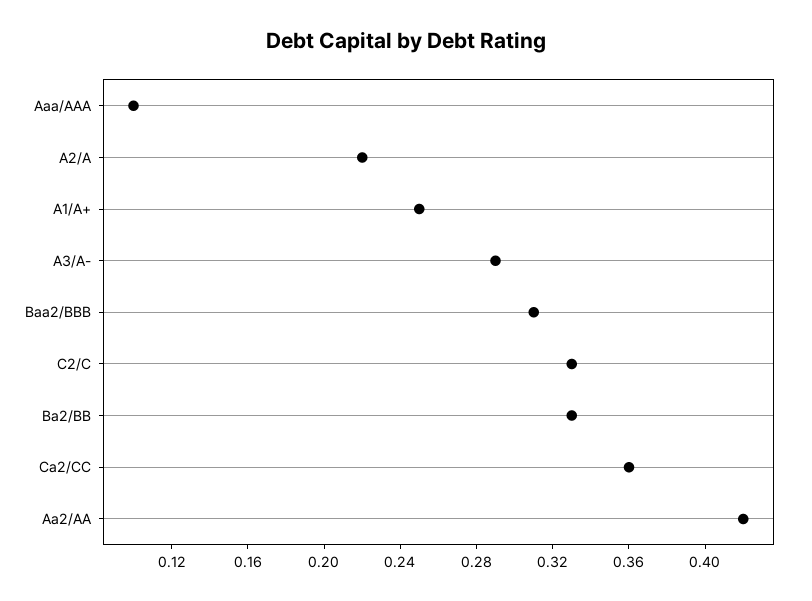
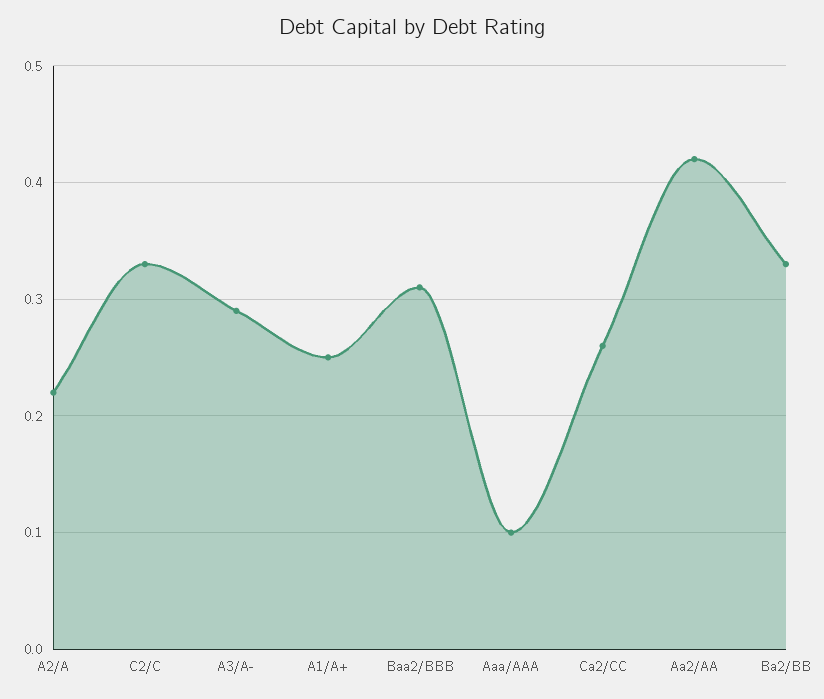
Ca2/CC: 0.36 -> 0.26

